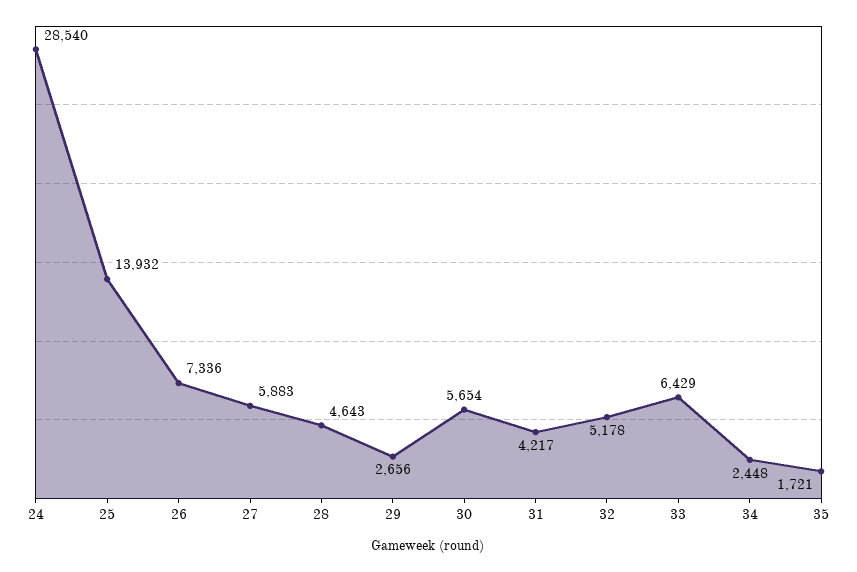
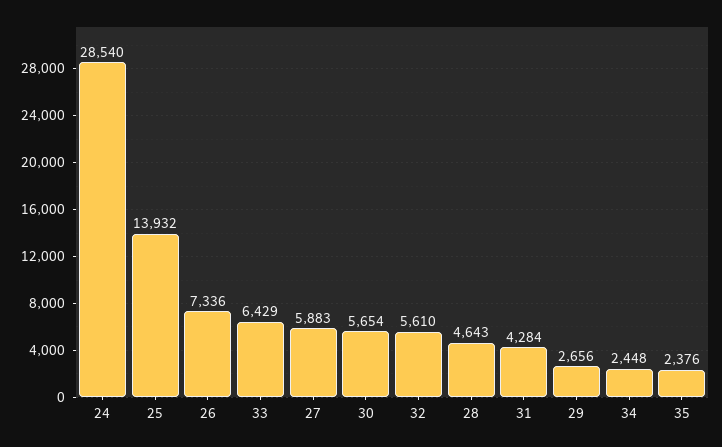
31: 4217 -> 4284
32: 5178 -> 5610
35: 1721 -> 2376

